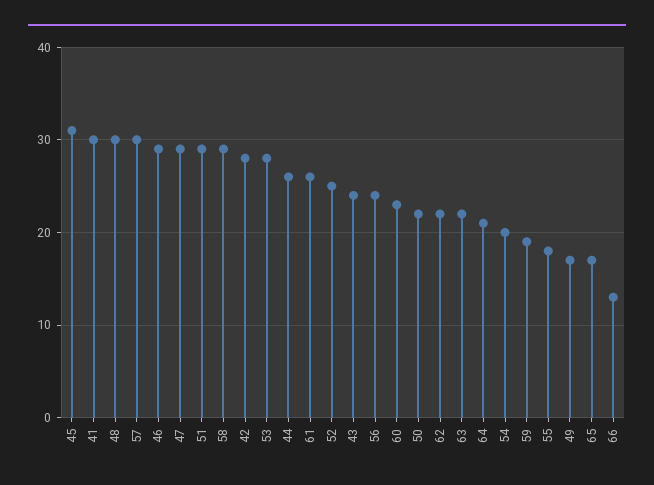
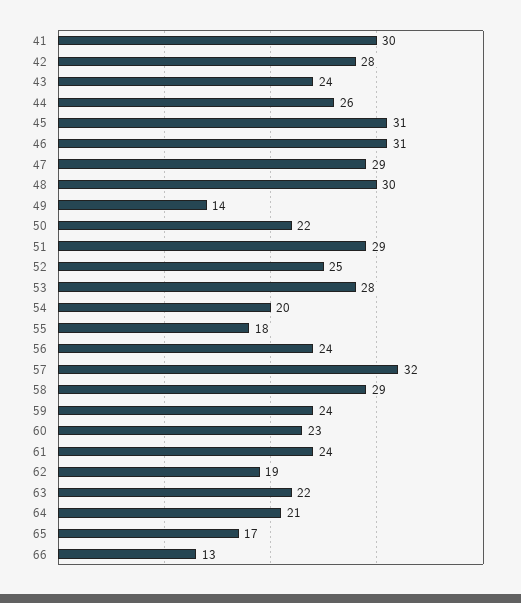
57: 30 -> 32
46: 29 -> 31
61: 26 -> 24
62: 22 -> 19
59: 19 -> 24
49: 17 -> 14

